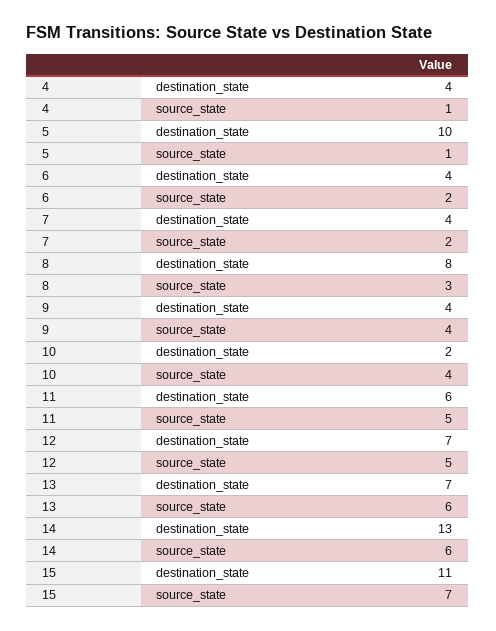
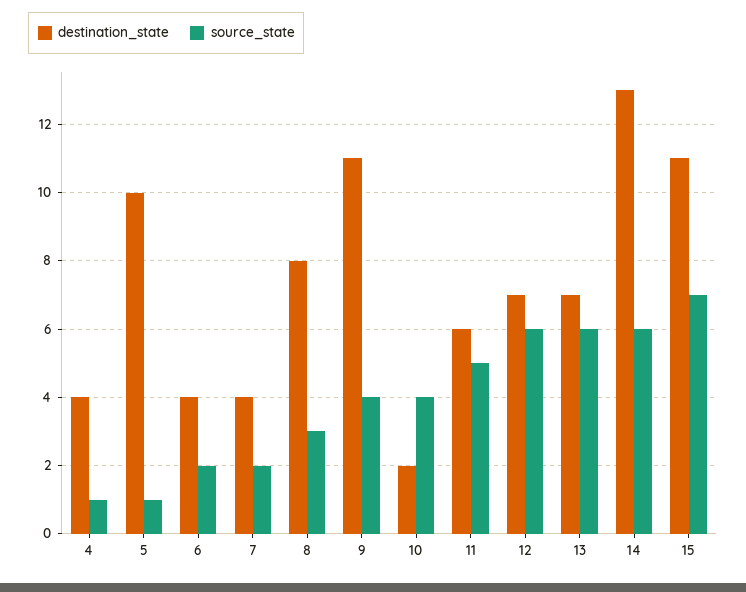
destination_state, 9: 4 -> 11
source_state, 12: 5 -> 6

